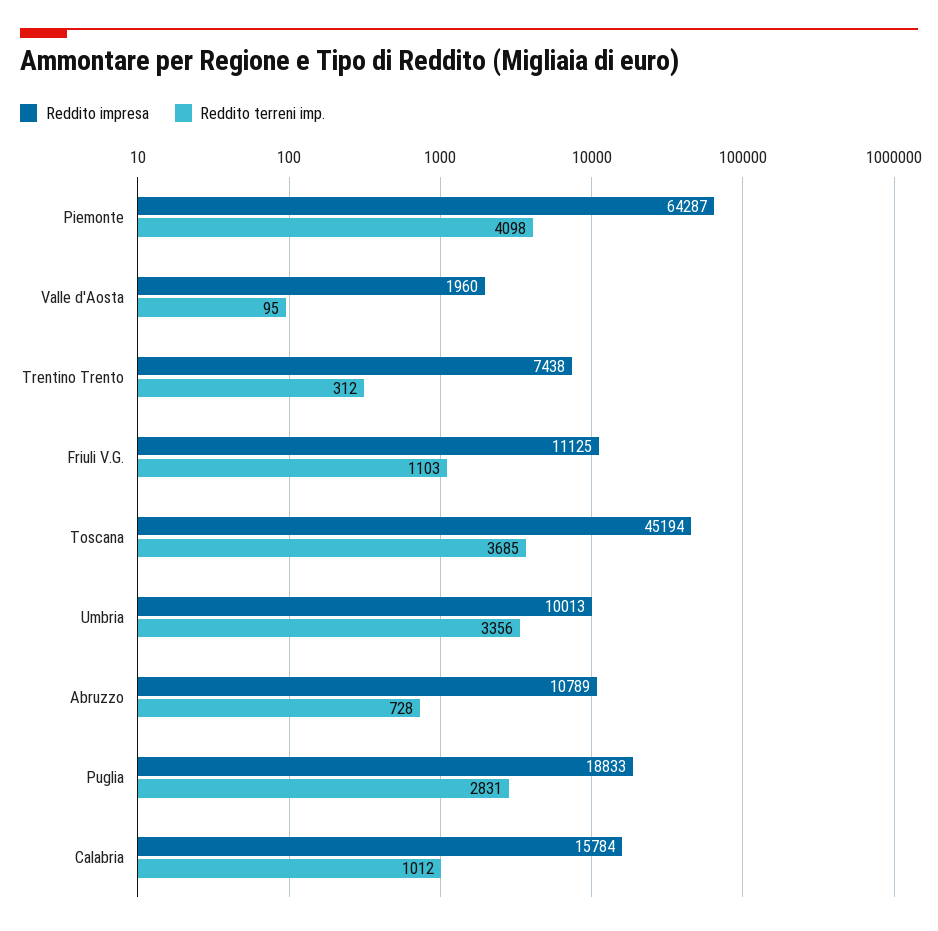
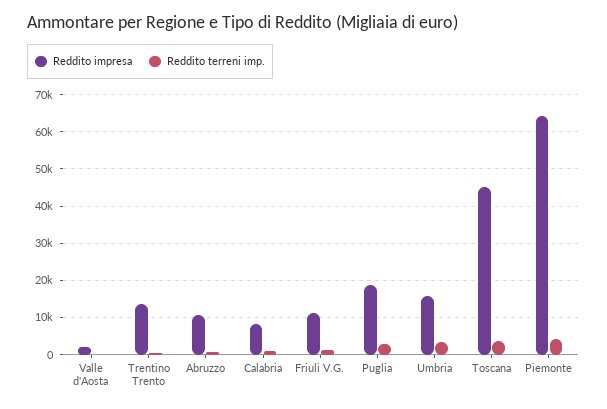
Reddito impresa, Trentino Trento: 7438 -> 14000
Reddito impresa, Umbria: 10013 -> 16000
Reddito impresa, Calabria: 15784 -> 8000

